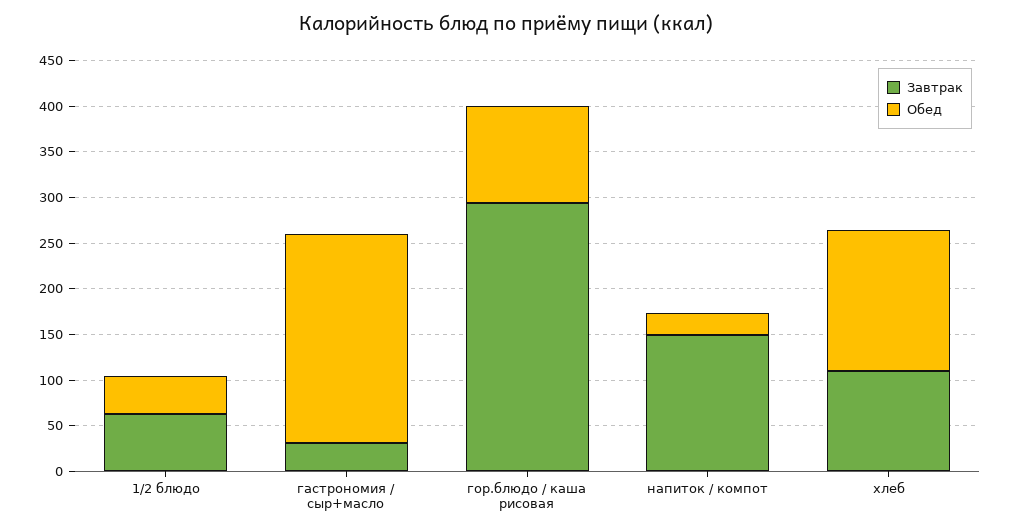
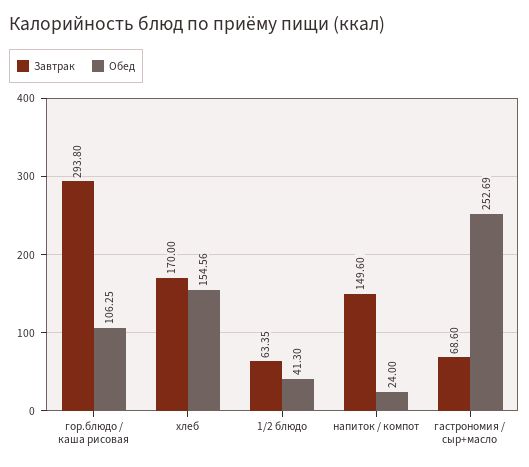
Завтрак, гастрономия / сыр+масло: 30 -> 68.6
Обед, гастрономия / сыр+масло: 230 -> 252.69
Завтрак, хлеб: 110 -> 170

